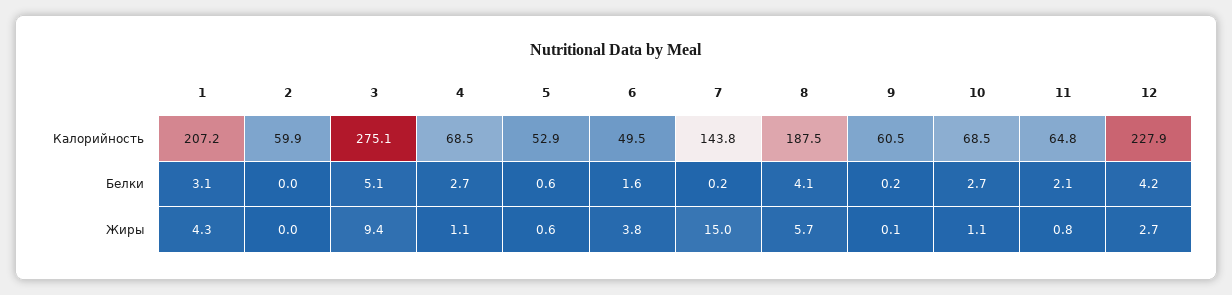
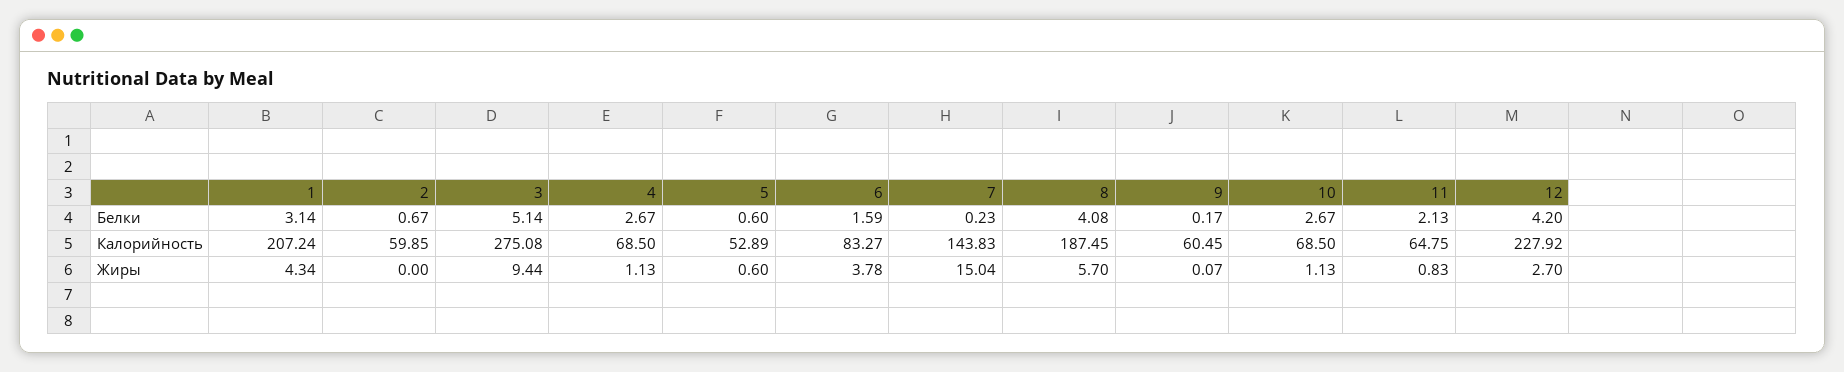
6, Калорийность: 49.5 -> 83.27
2, Белки: 0 -> 0.67

